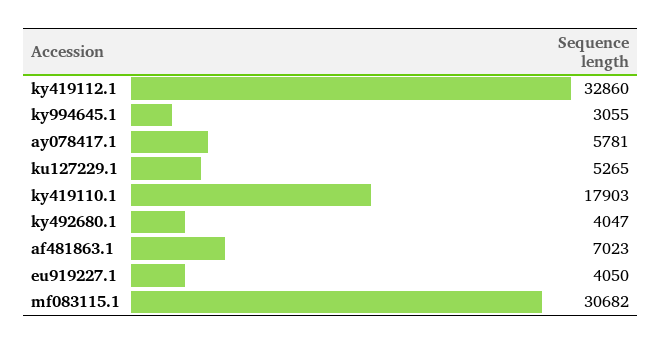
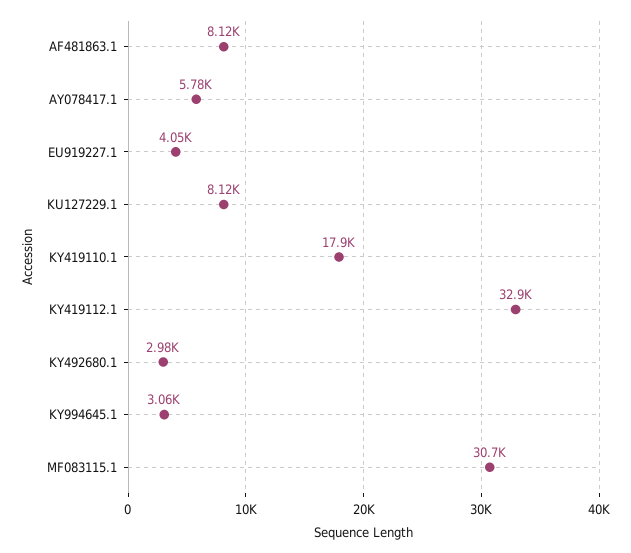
ku127229.1: 5265 -> 8120
ky492680.1: 4047 -> 2980
af481863.1: 7023 -> 8120

